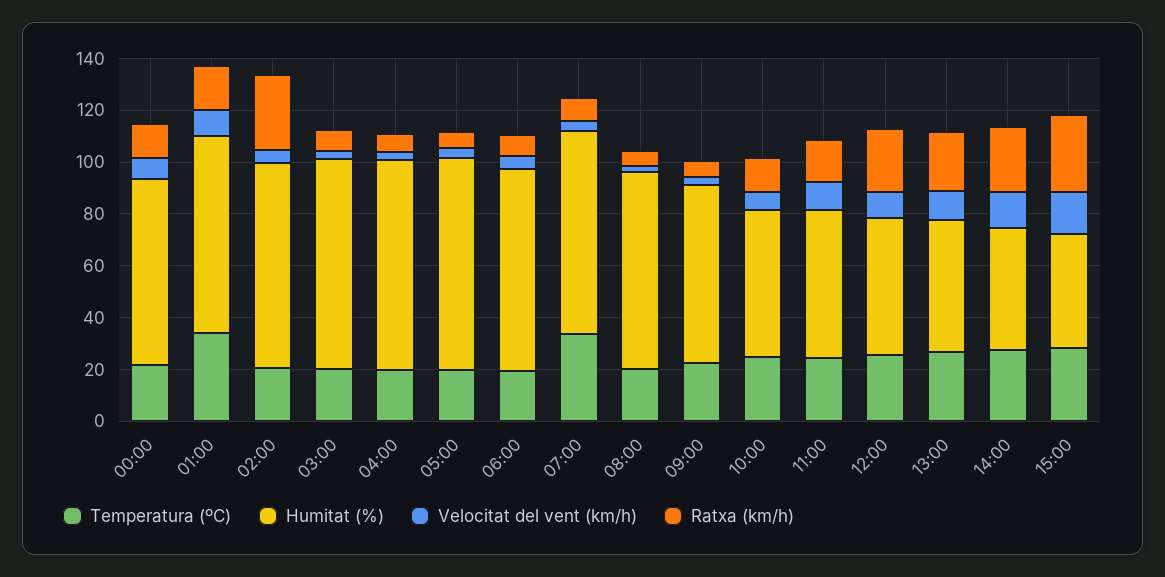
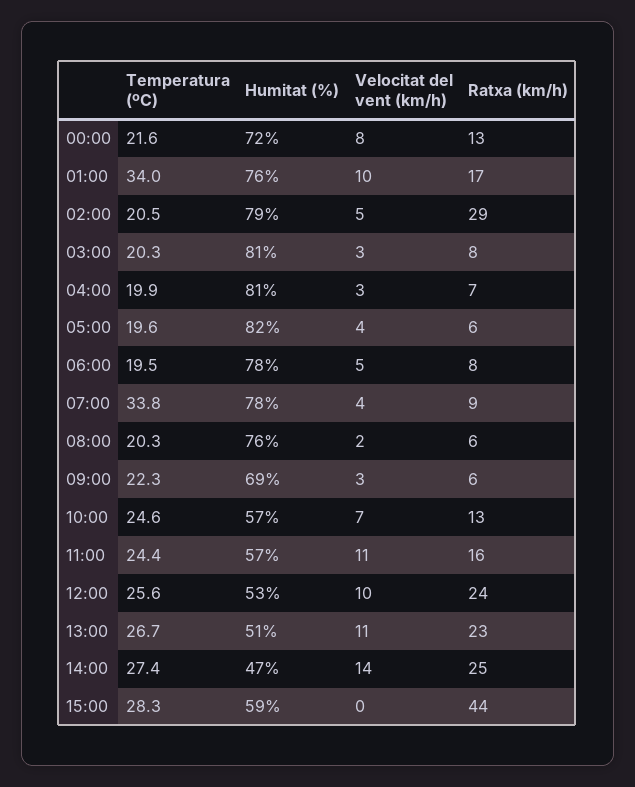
Humitat (%), 15:00: 45 -> 59
Velocitat del vent (km/h), 15:00: 15 -> 0
Ratxa (km/h), 15:00: 30 -> 44

